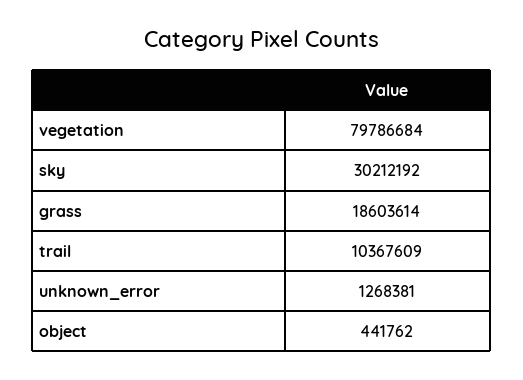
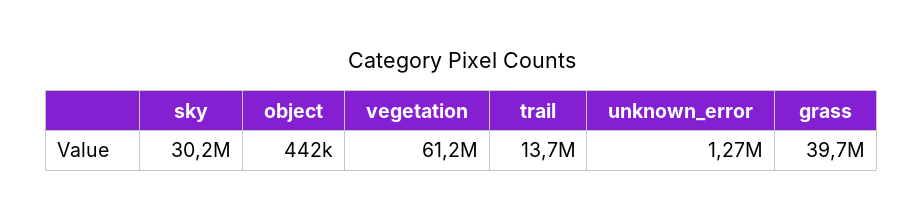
vegetation: 79786684 -> 61200000
grass: 18603614 -> 39700000
trail: 10367609 -> 13700000

